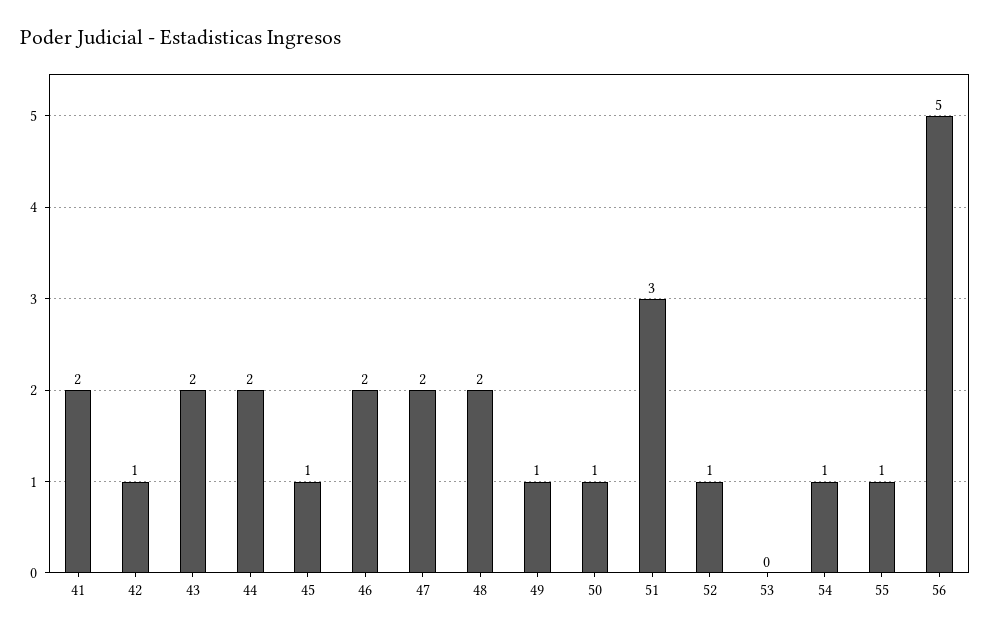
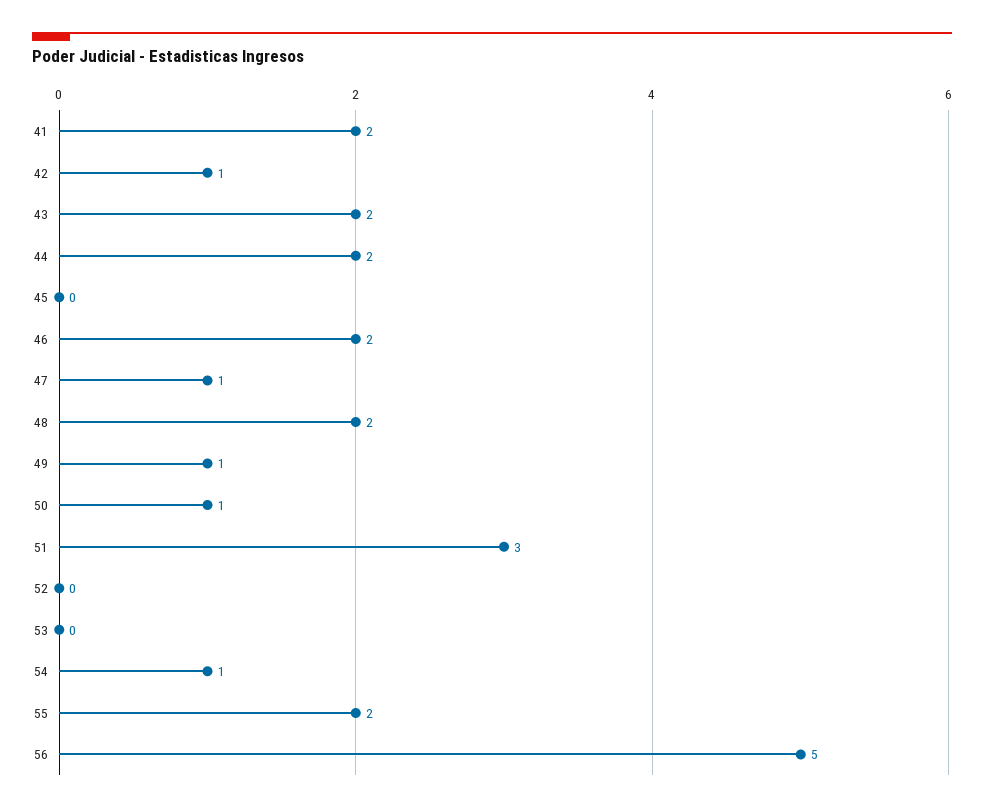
45: 1 -> 0
47: 2 -> 1
52: 1 -> 0
55: 1 -> 2

